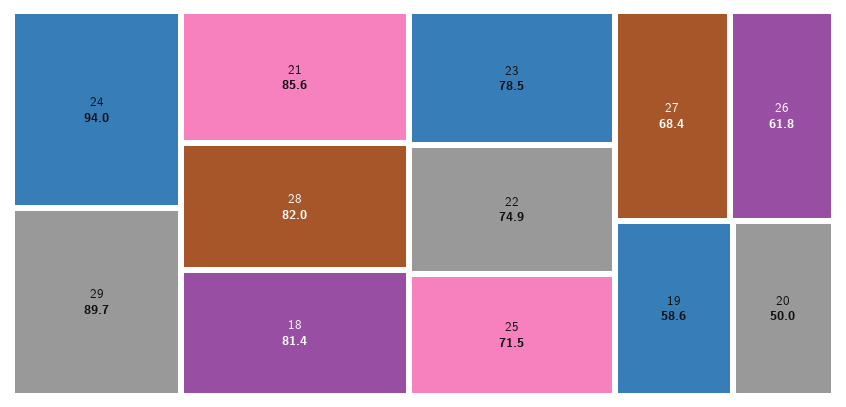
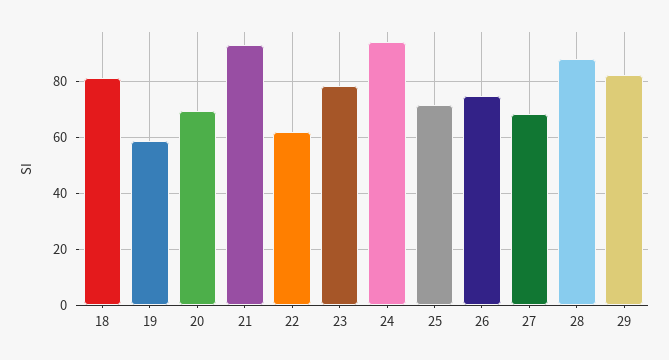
29: 89.7 -> 82.5
21: 85.6 -> 92.5
28: 82 -> 87.5
22: 74.9 -> 62.5
26: 61.8 -> 75
20: 50 -> 70

